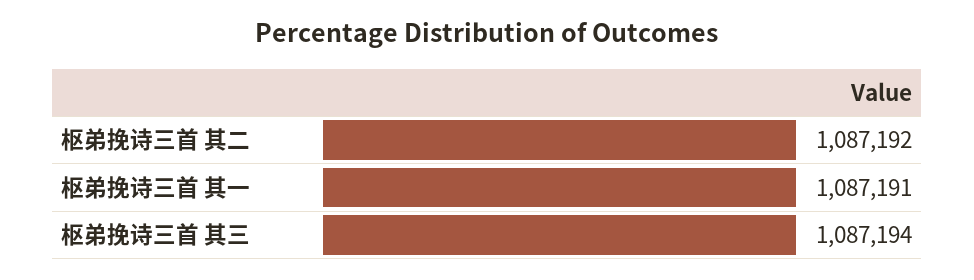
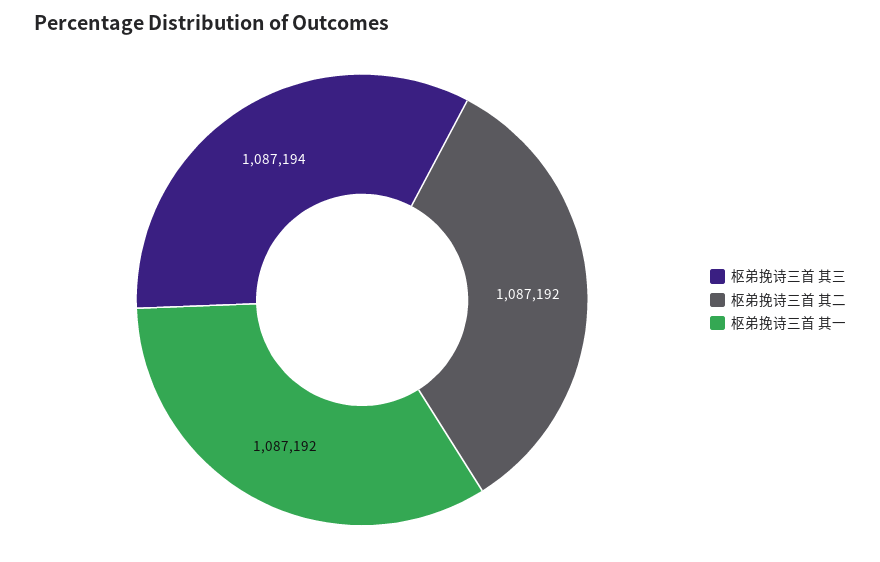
枢弟挽诗三首 其一: 1087191 -> 1087192

